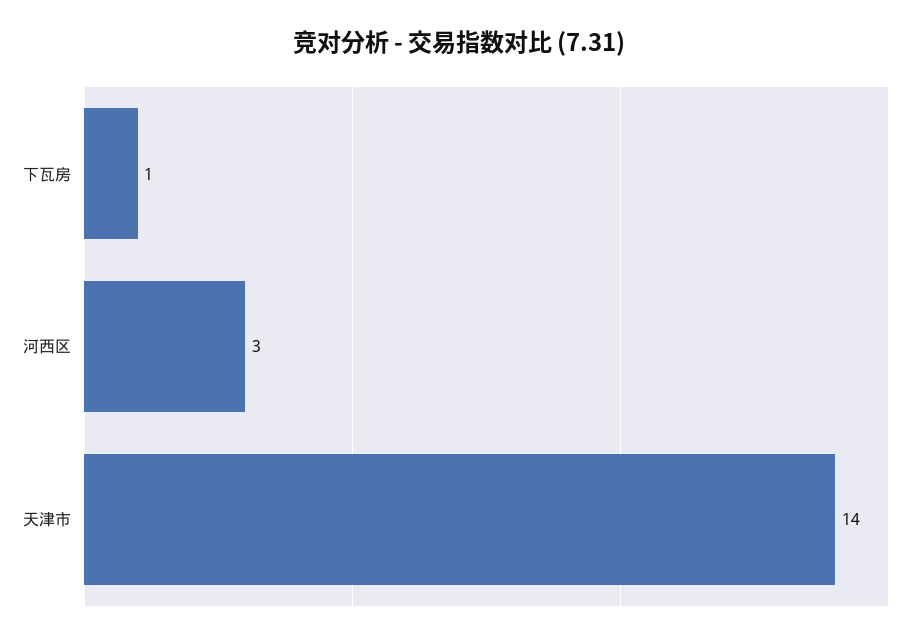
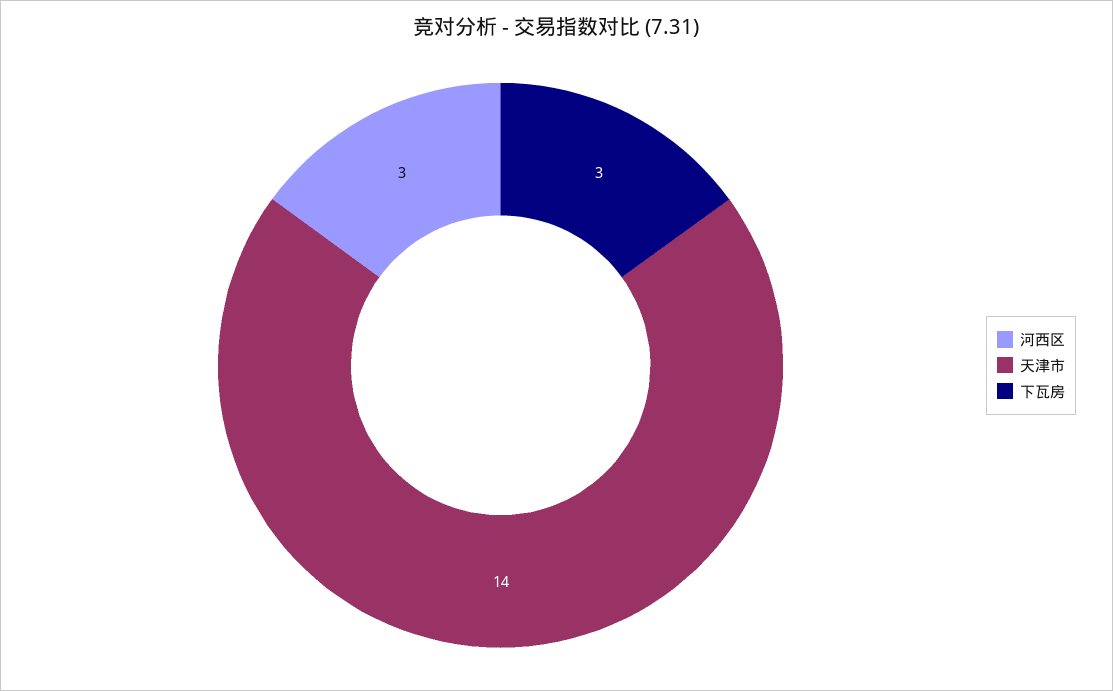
下瓦房: 1 -> 3

